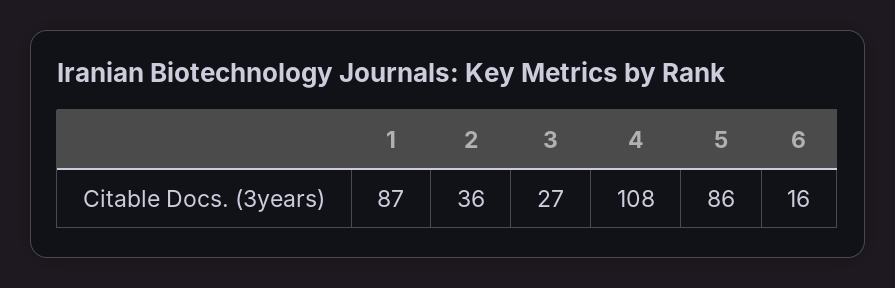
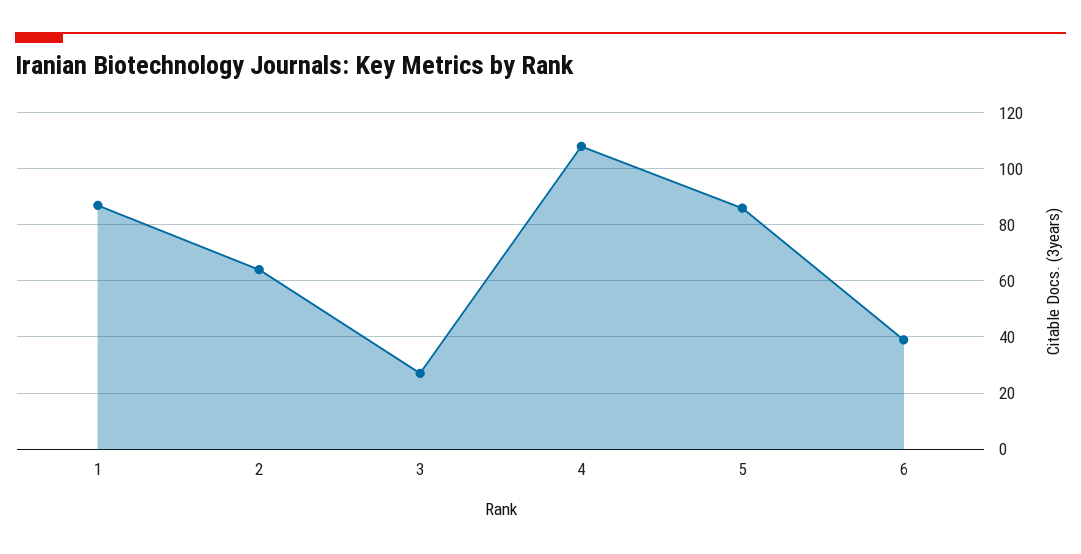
2: 36 -> 65
6: 16 -> 40

